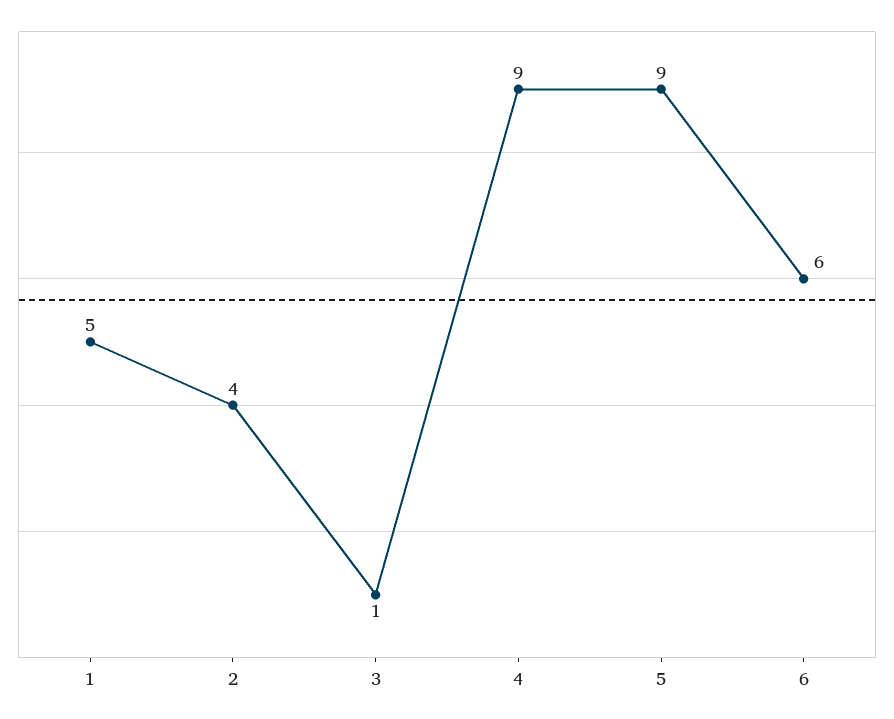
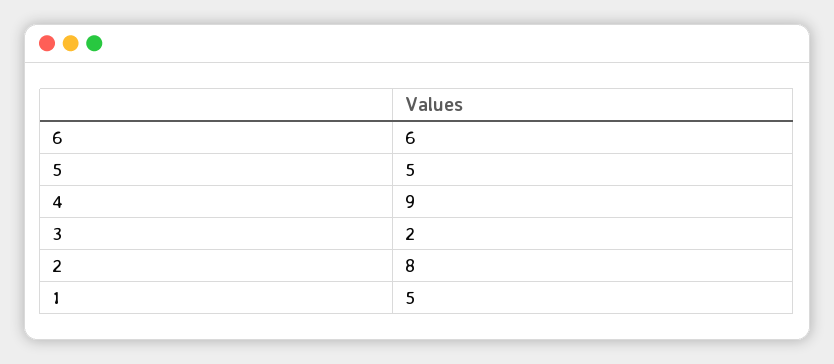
2: 4 -> 8
3: 1 -> 2
5: 9 -> 5

